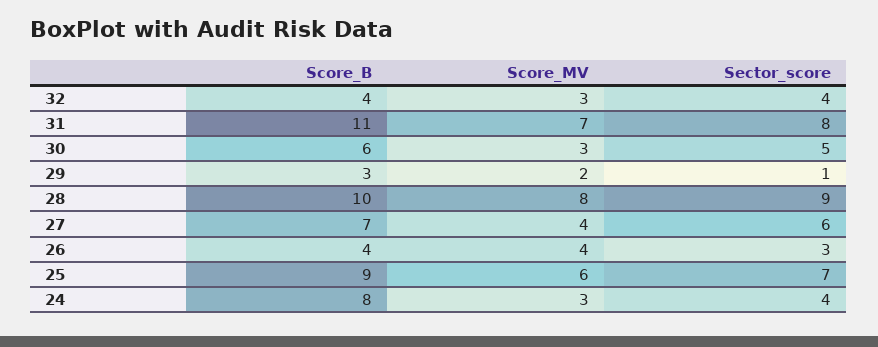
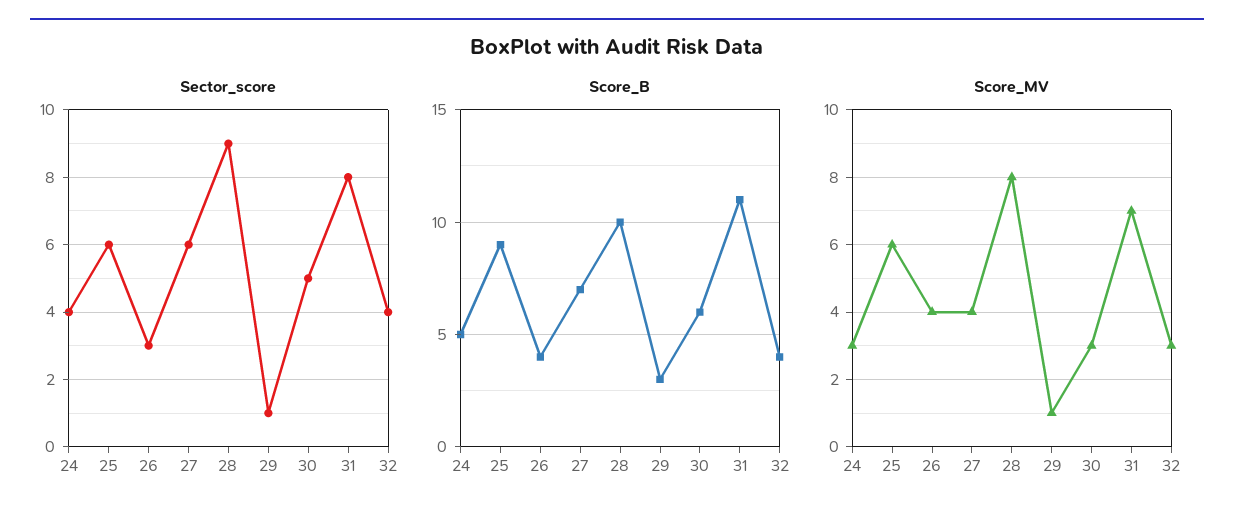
Score_MV, 29: 2 -> 1
Sector_score, 25: 7 -> 6
Score_B, 24: 8 -> 5

